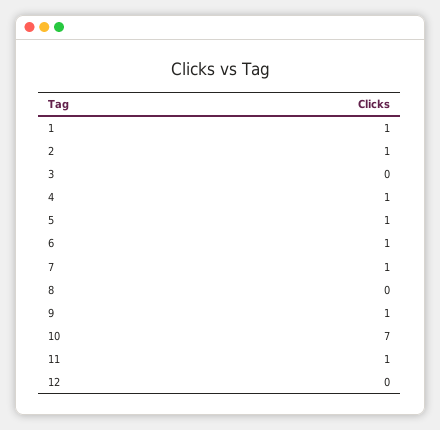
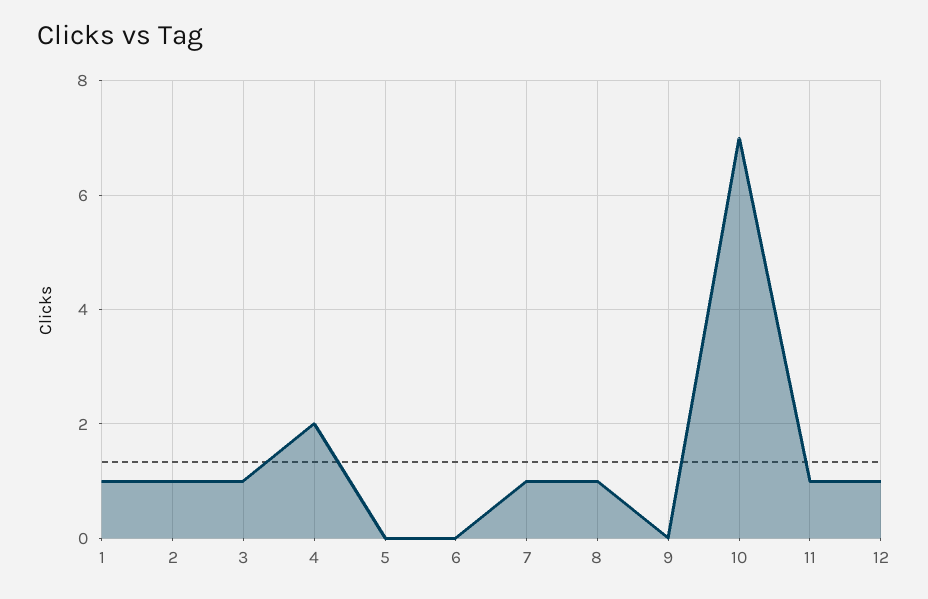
3: 0 -> 1
4: 1 -> 2
5: 1 -> 0
6: 1 -> 0
8: 0 -> 1
9: 1 -> 0
12: 0 -> 1

